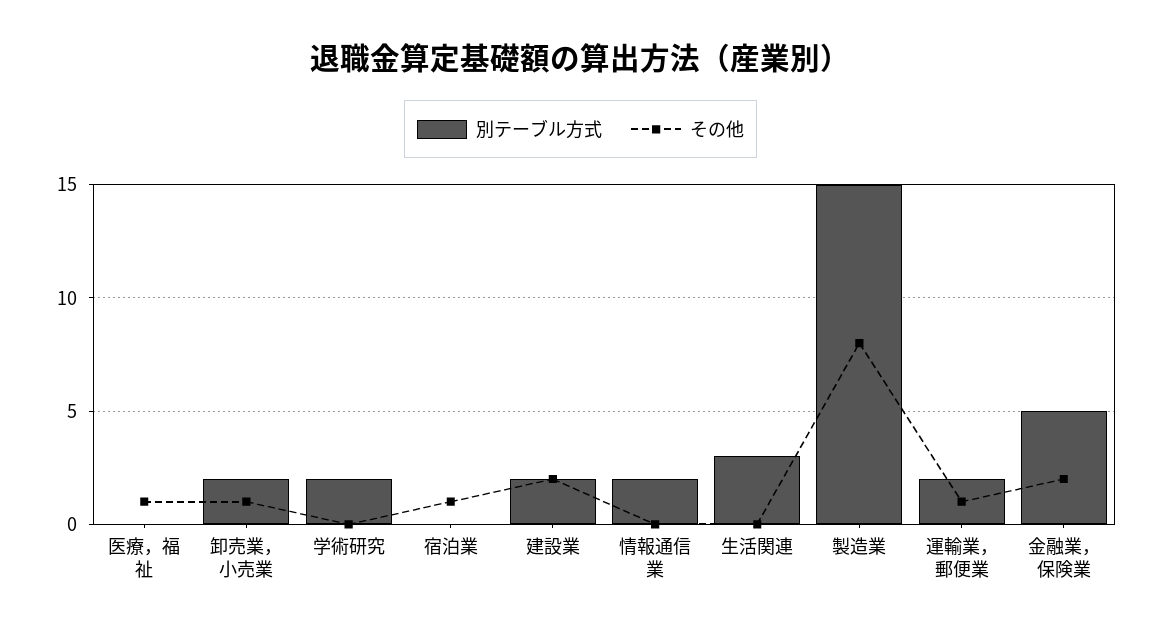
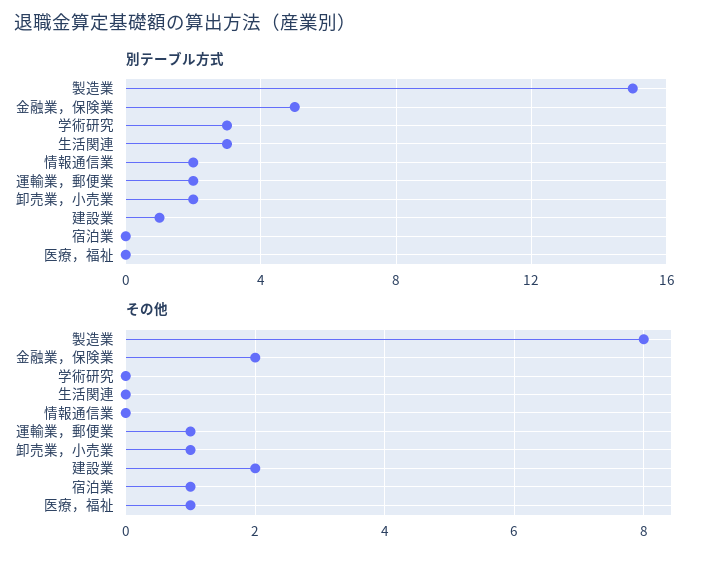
別テーブル方式, 学術研究: 2 -> 3
別テーブル方式, 建設業: 2 -> 1

